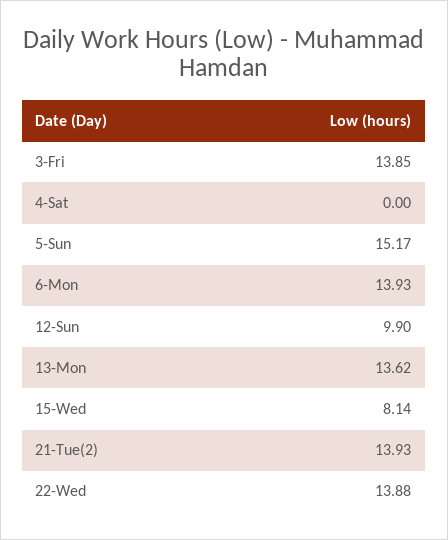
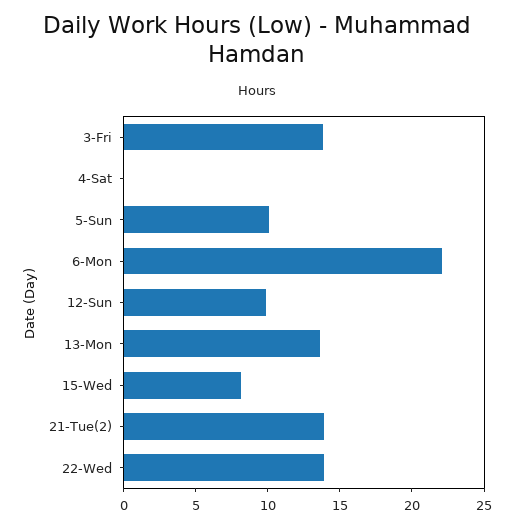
5-Sun: 15.17 -> 10
6-Mon: 13.93 -> 22

